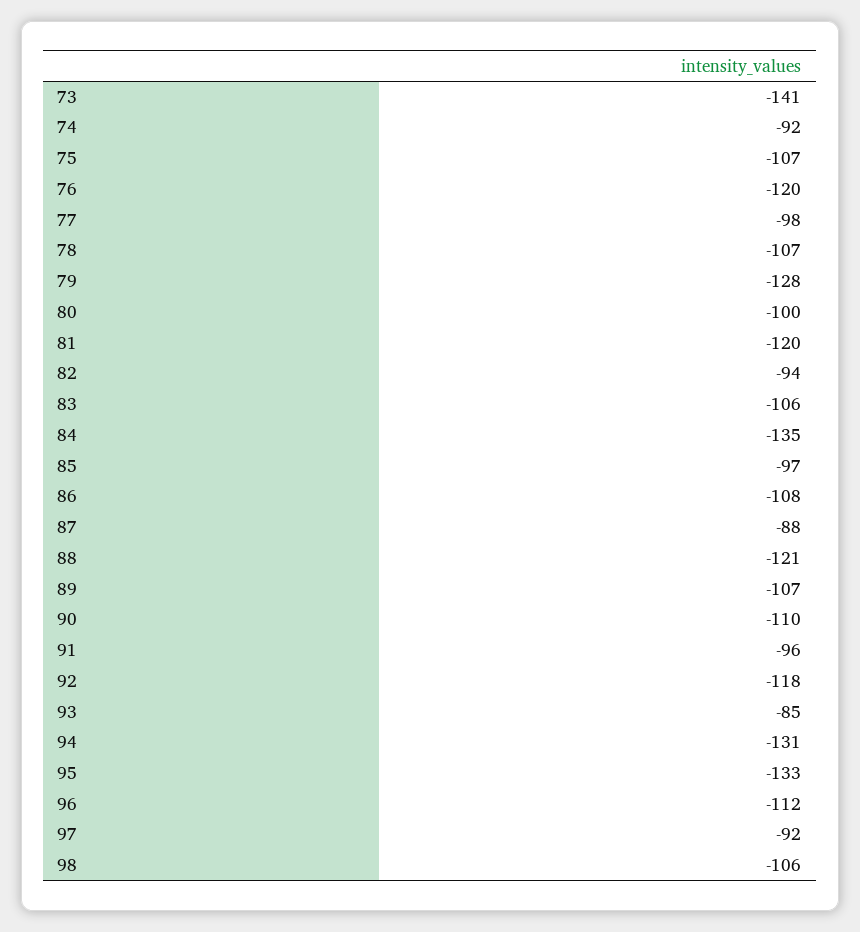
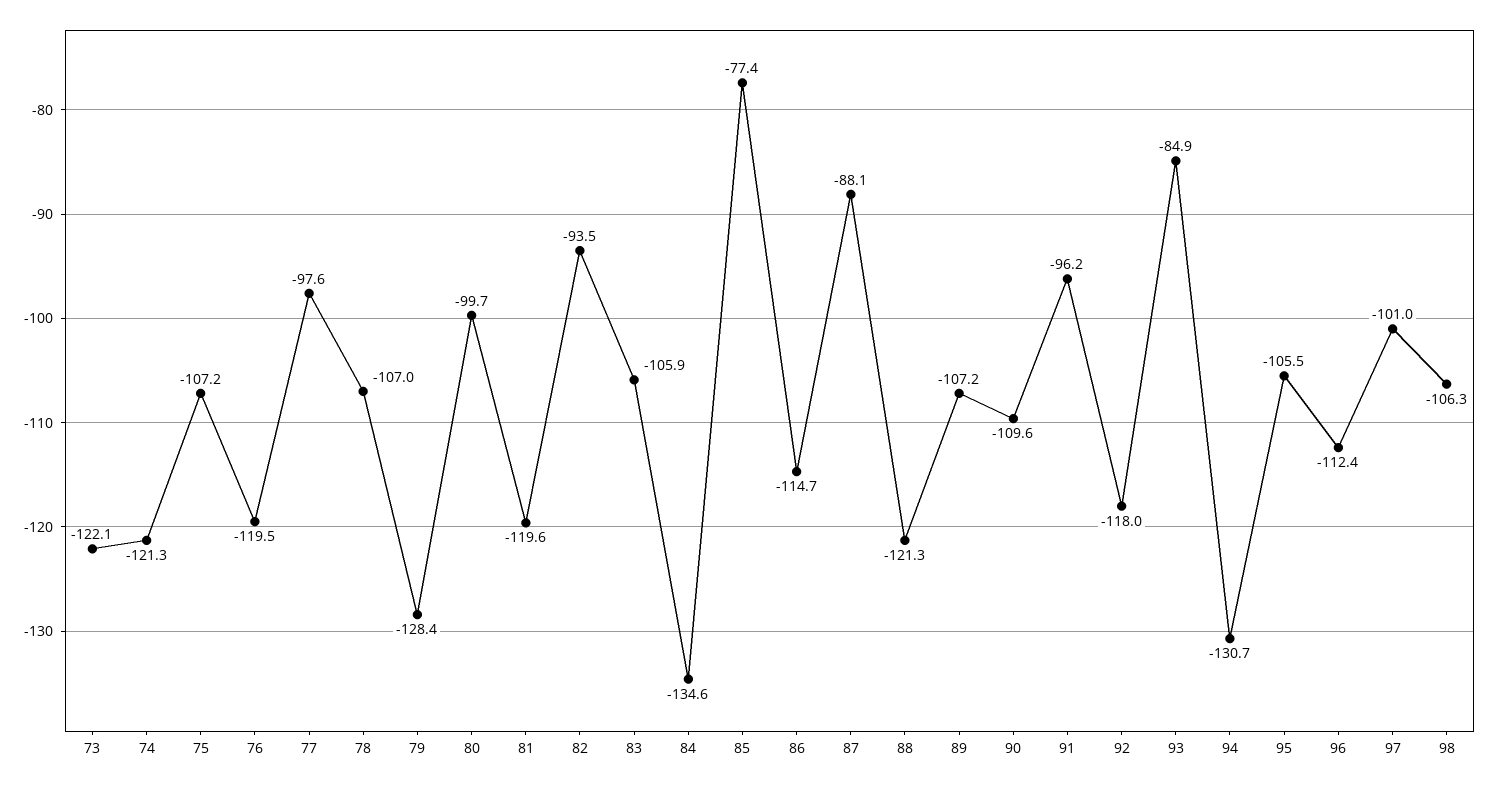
73: -141 -> -122.1
74: -92 -> -121.3
85: -97 -> -77.4
86: -108 -> -114.7
95: -133 -> -105.5
97: -92 -> -101

